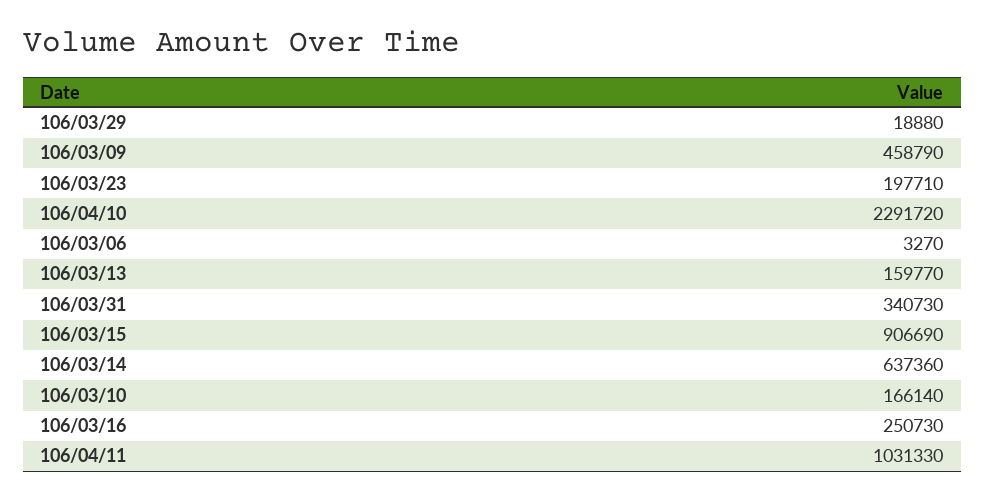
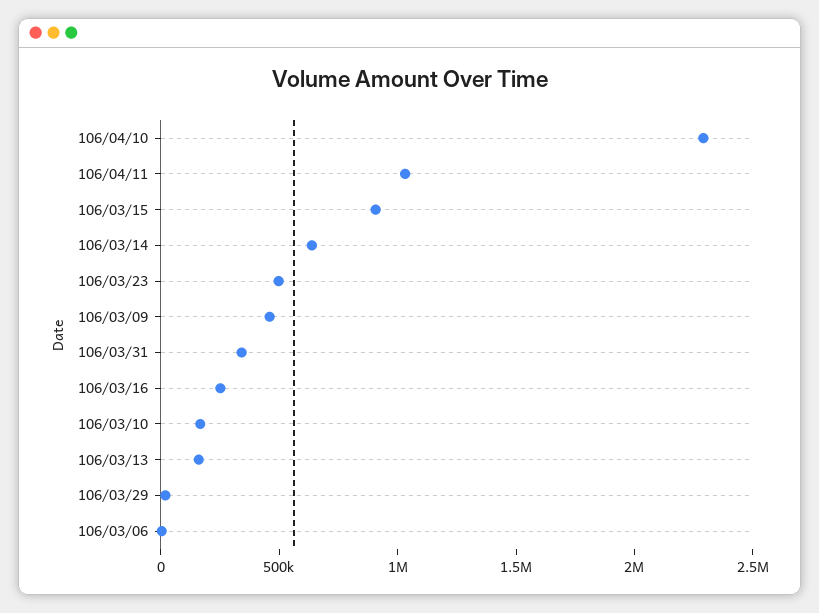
106/03/23: 197710 -> 500000

